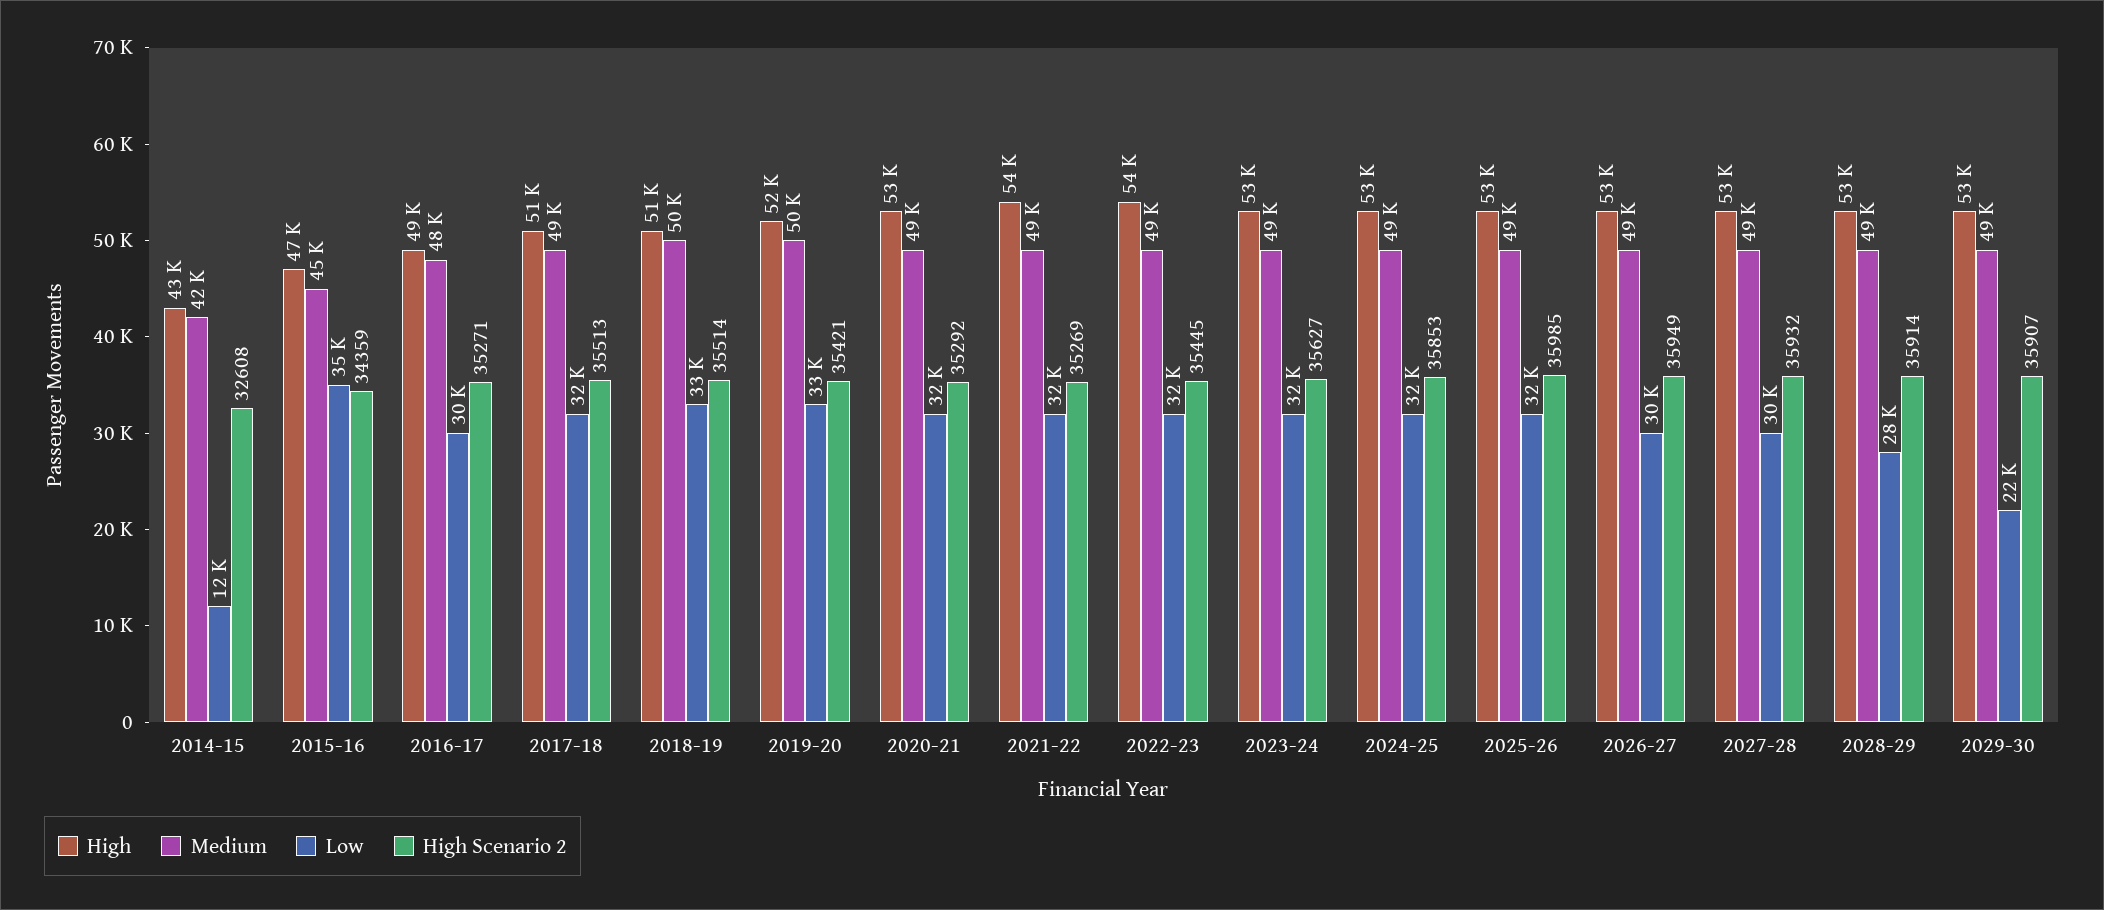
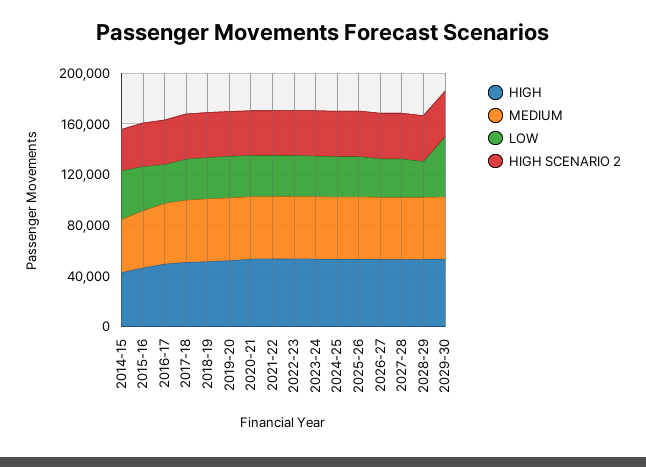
Low, 2014-15: 12000 -> 40000
Low, 2029-30: 22000 -> 50000

